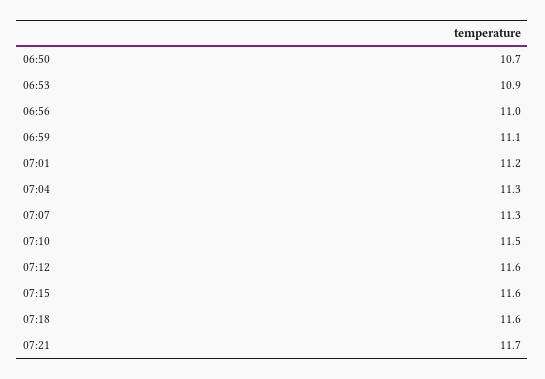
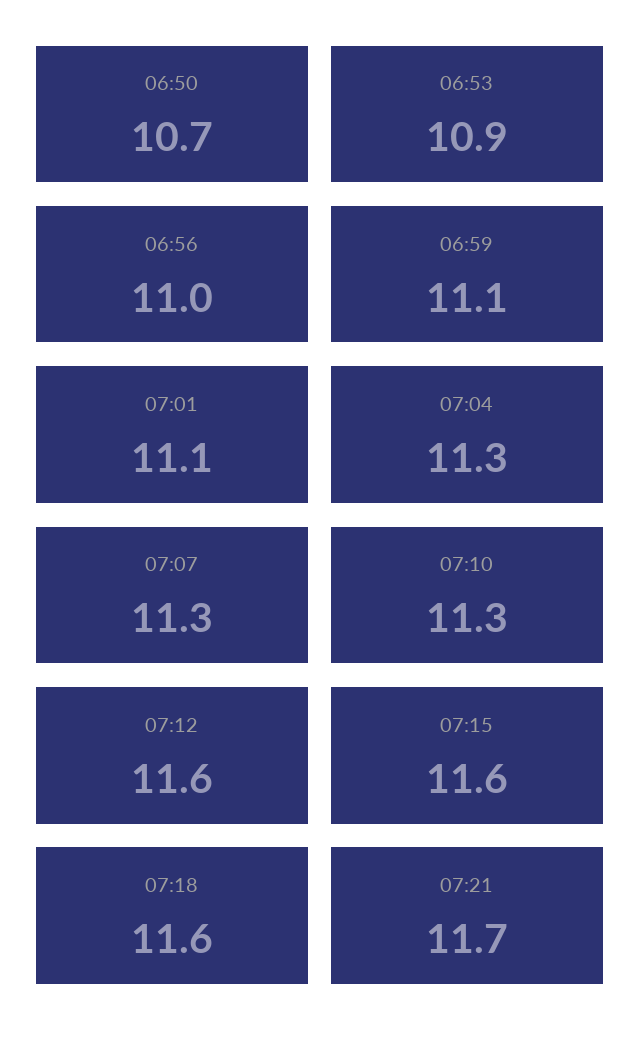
07:01: 11.2 -> 11.1
07:10: 11.5 -> 11.3

